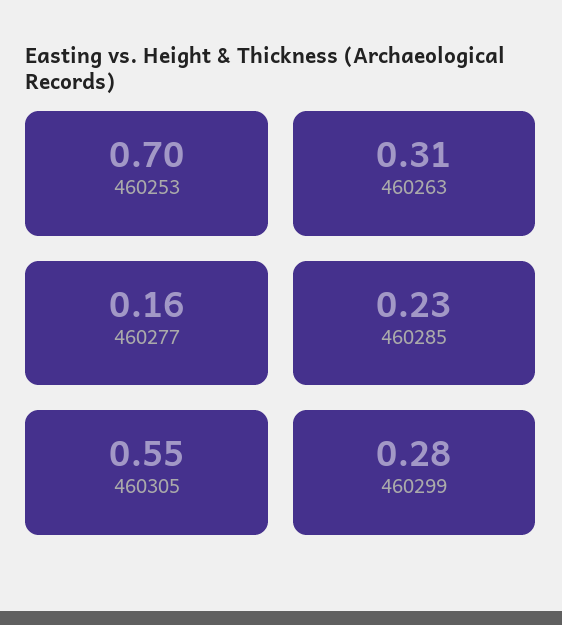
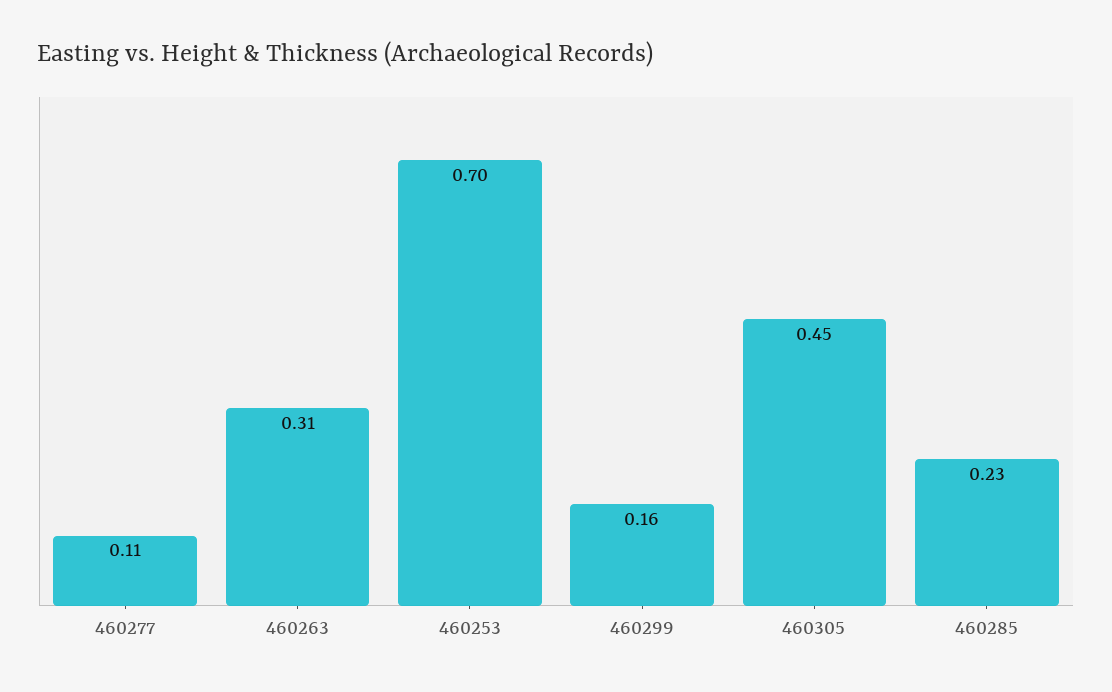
460277: 0.16 -> 0.11
460305: 0.55 -> 0.45
460299: 0.28 -> 0.16

